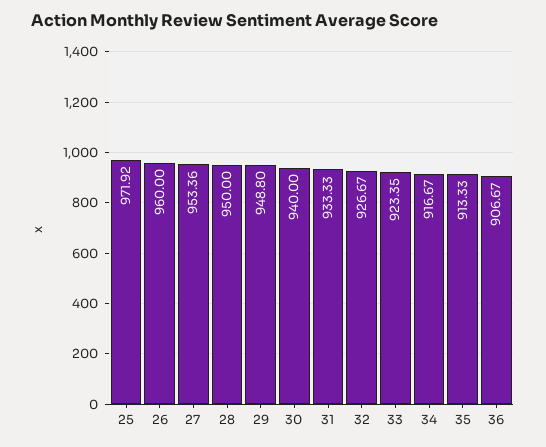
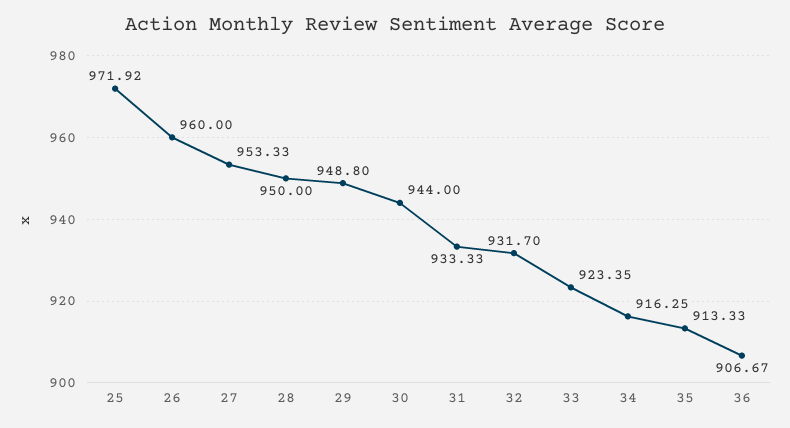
27: 953.36 -> 953.33
30: 940 -> 944
32: 926.67 -> 931.7
34: 916.67 -> 916.25

